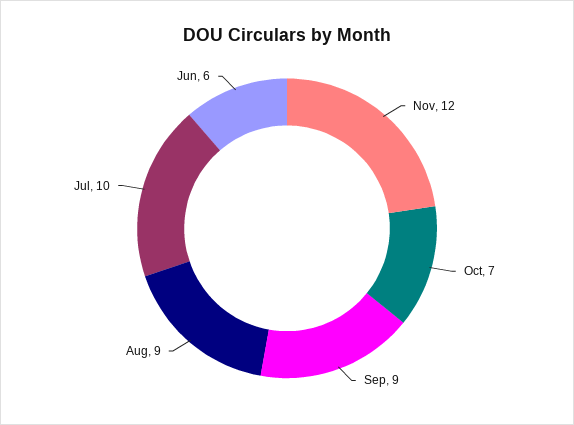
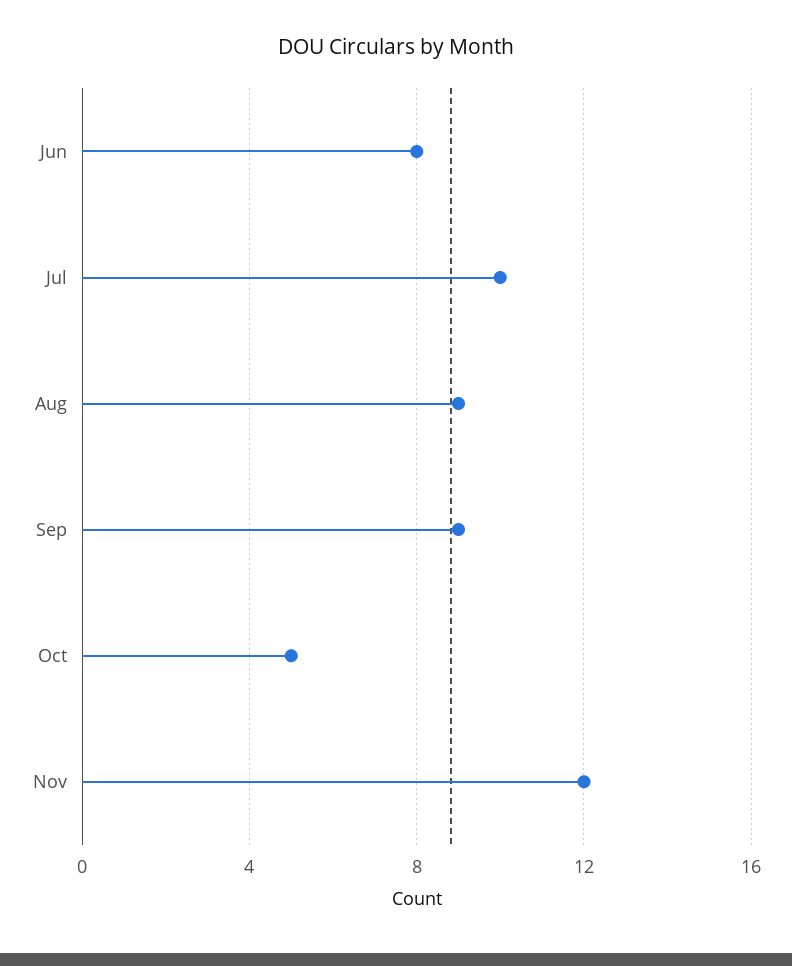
Oct: 7 -> 5
Jun: 6 -> 8

